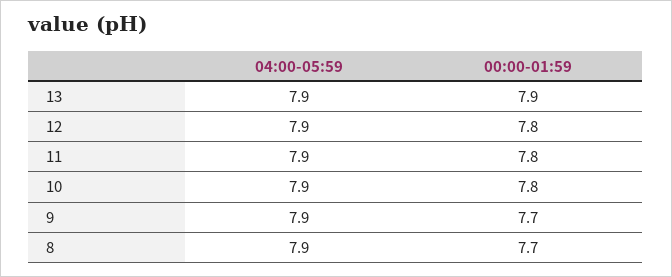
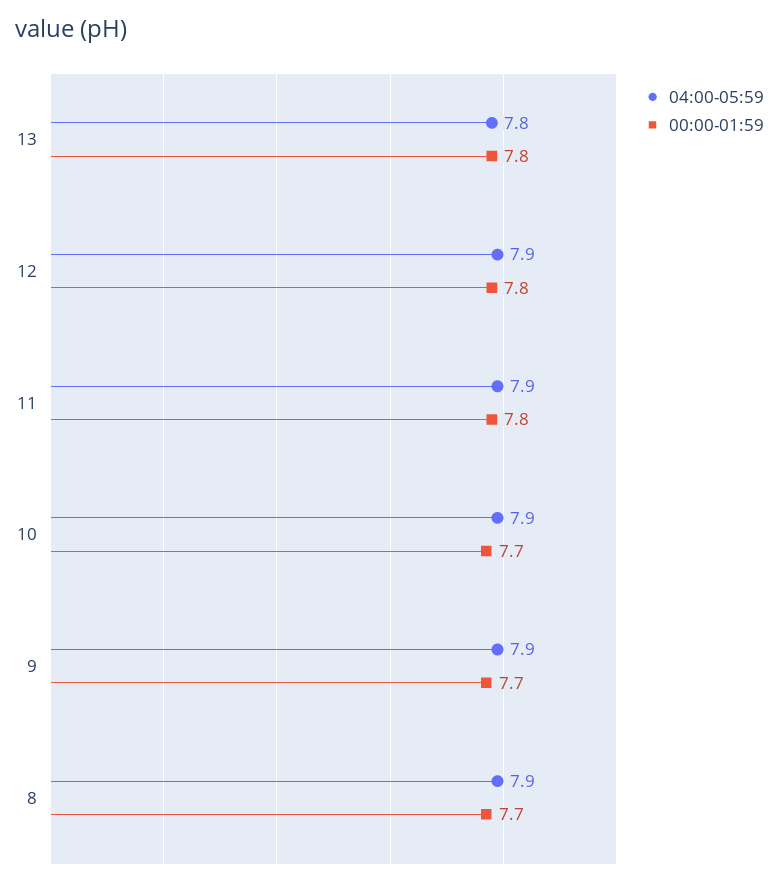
04:00-05:59, 13: 7.9 -> 7.8
00:00-01:59, 13: 7.9 -> 7.8
00:00-01:59, 10: 7.8 -> 7.7

